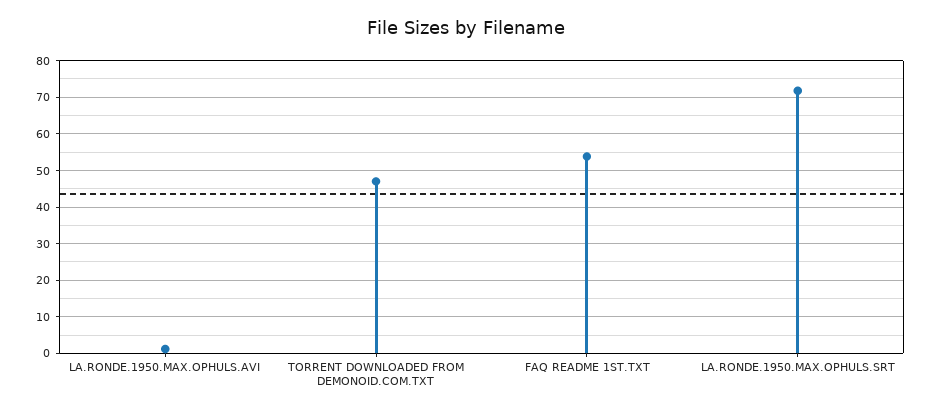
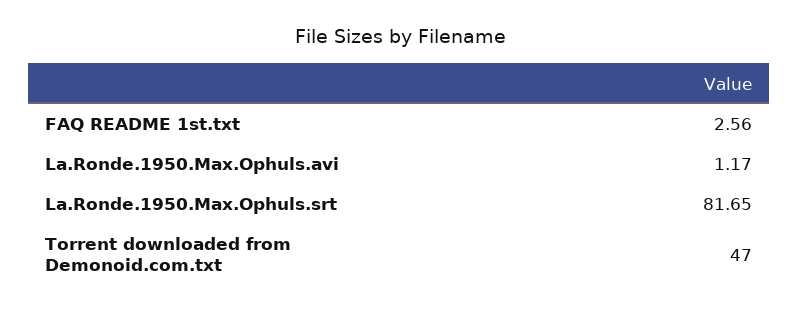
FAQ README 1ST.TXT: 54 -> 2.56
LA.RONDE.1950.MAX.OPHULS.SRT: 72 -> 81.65

